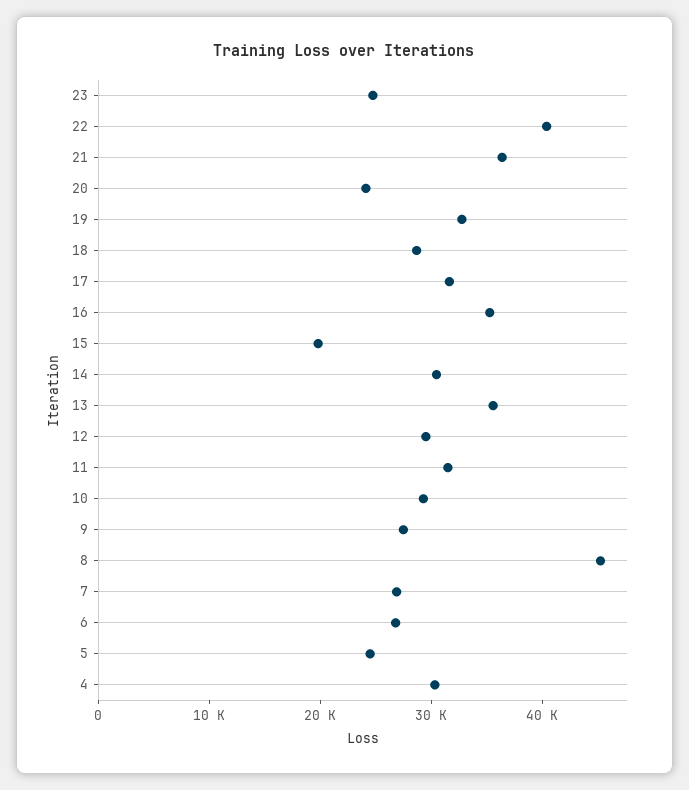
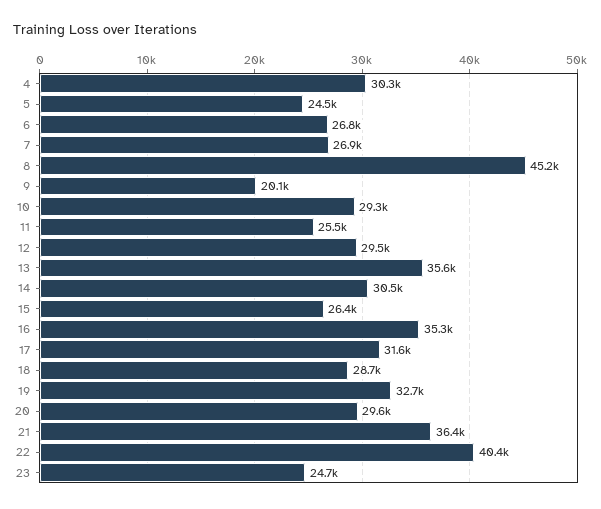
20: 24000 -> 29600
15: 20000 -> 26400
11: 32000 -> 25500
9: 28000 -> 20100

